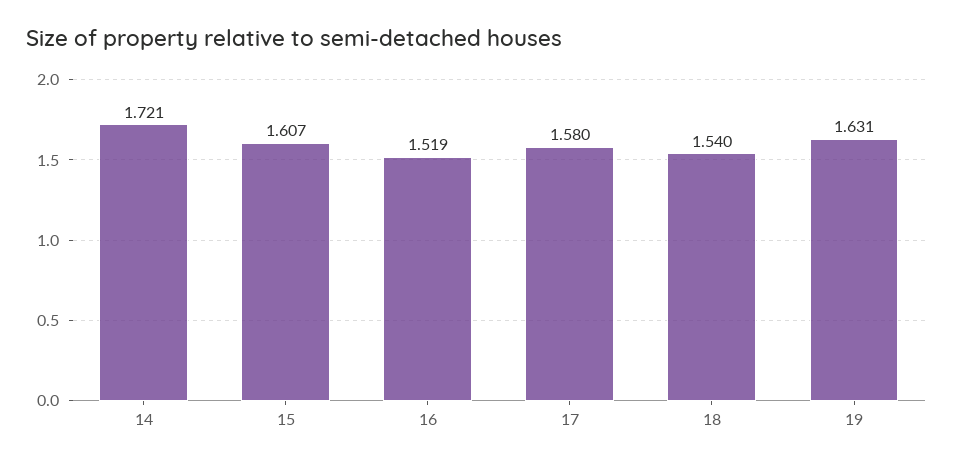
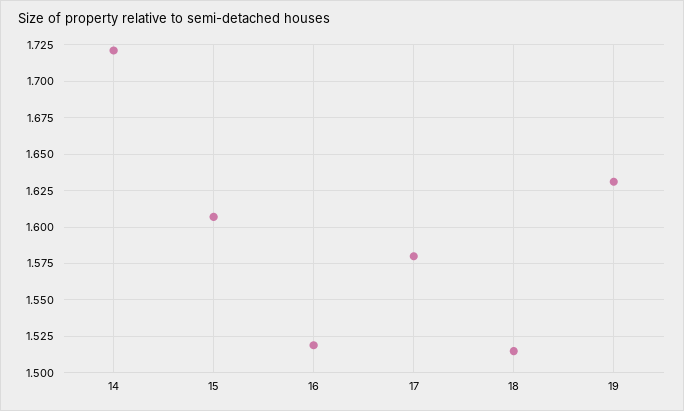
18: 1.54 -> 1.515

